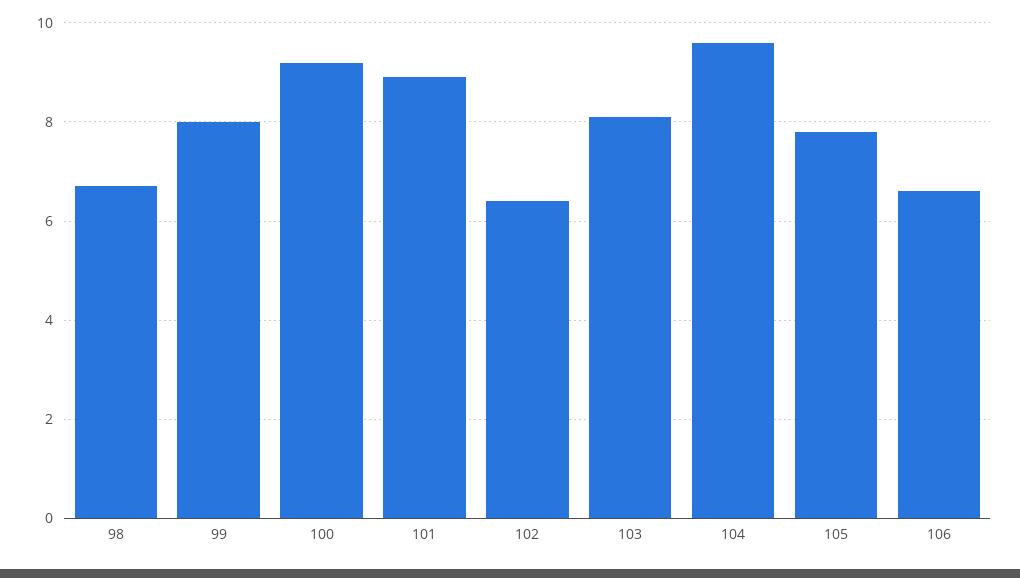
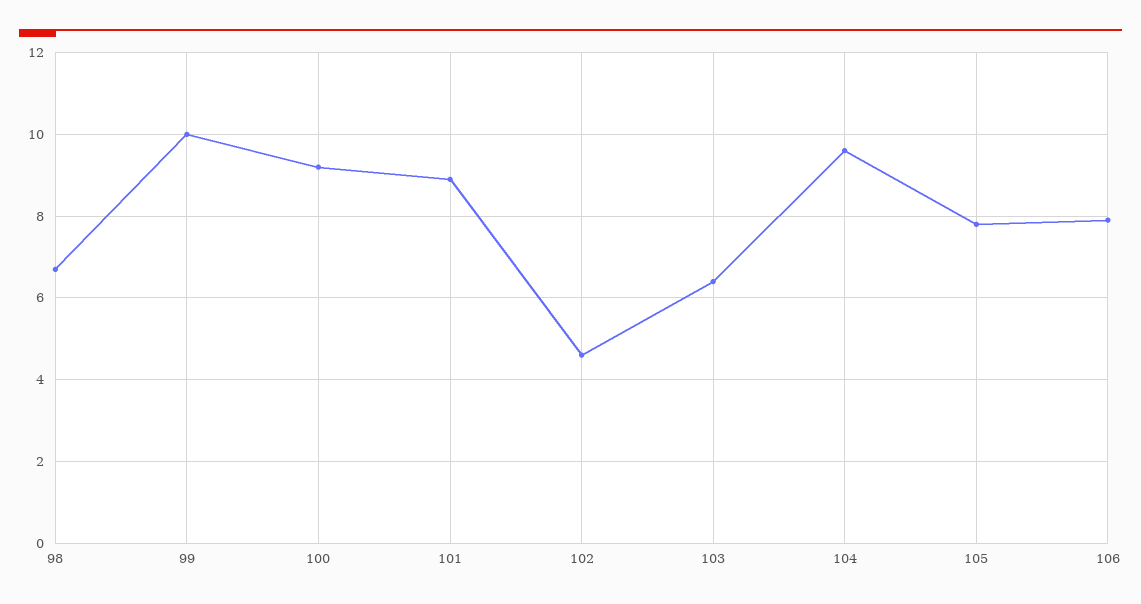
99: 8 -> 10
102: 6.5 -> 4.5
103: 8 -> 6.5
106: 6.5 -> 8

